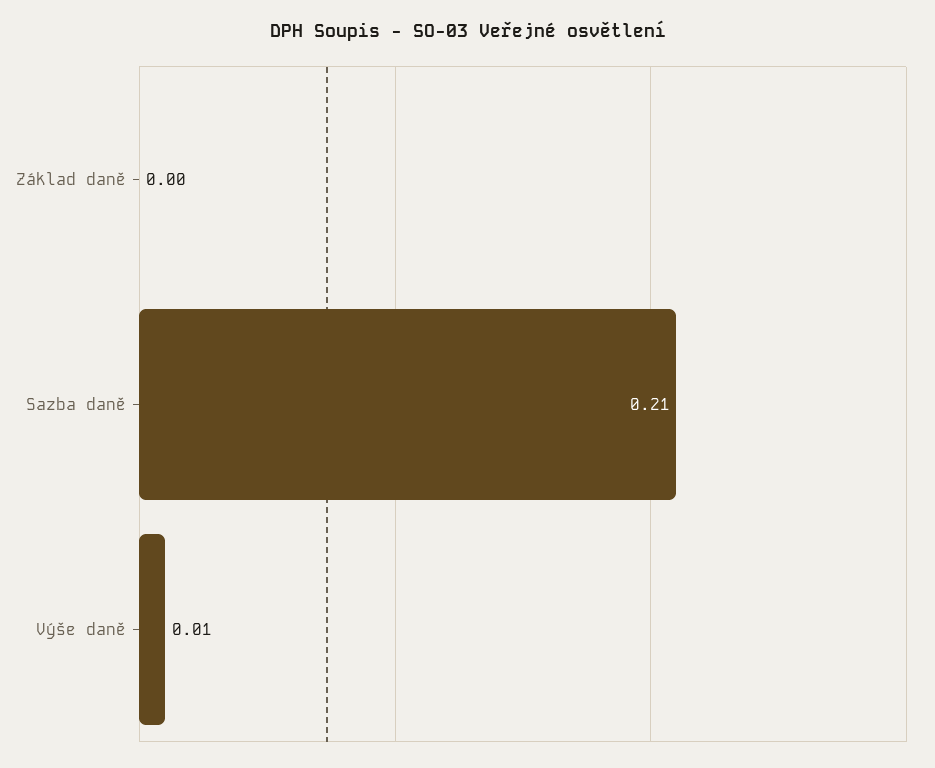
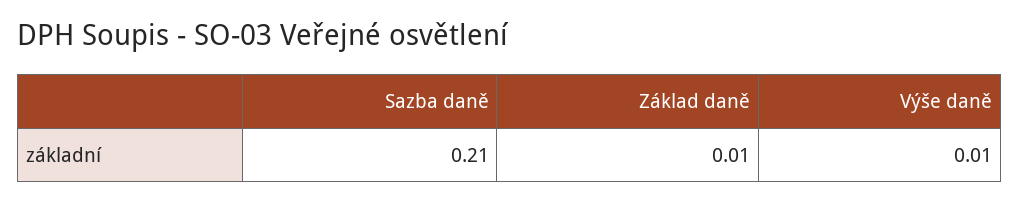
Základ daně: 0 -> 0.01

